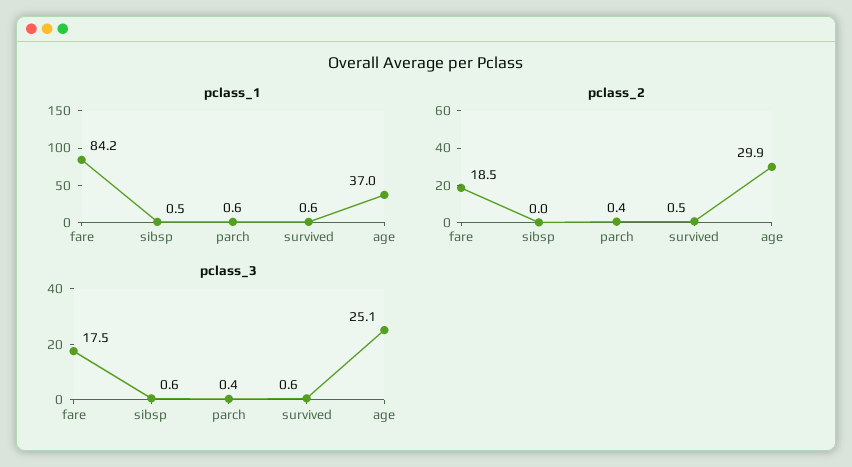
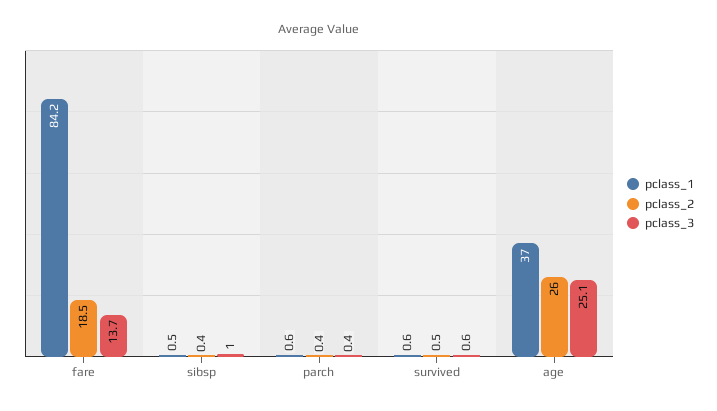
pclass_2, sibsp: 0 -> 0.4
pclass_2, age: 29.9 -> 26
pclass_3, fare: 17.5 -> 13.7
pclass_3, sibsp: 0.6 -> 1

